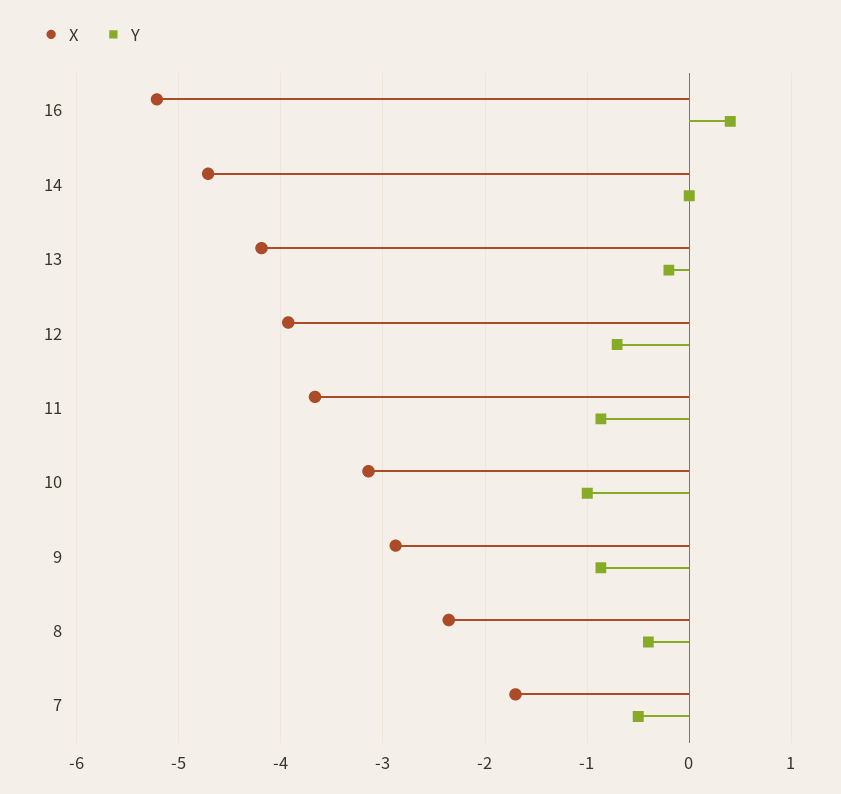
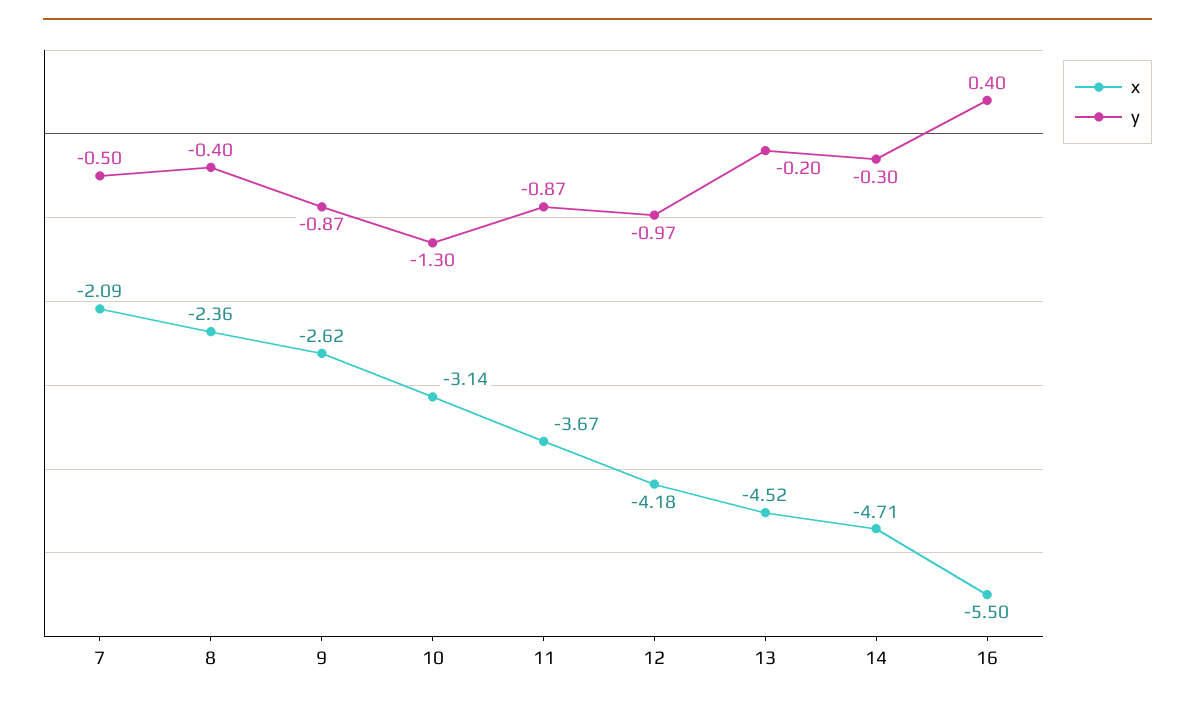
X, 16: -5.2 -> -5.5
Y, 14: 0 -> -0.3
X, 13: -4.2 -> -4.52
X, 12: -3.9 -> -4.18
Y, 12: -0.7 -> -0.97
Y, 10: -1 -> -1.3
X, 9: -2.9 -> -2.62
X, 7: -1.7 -> -2.09

